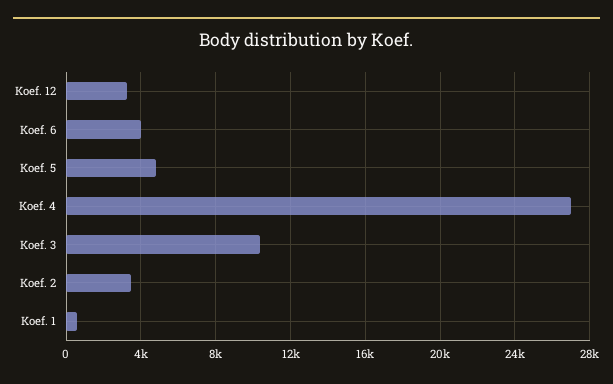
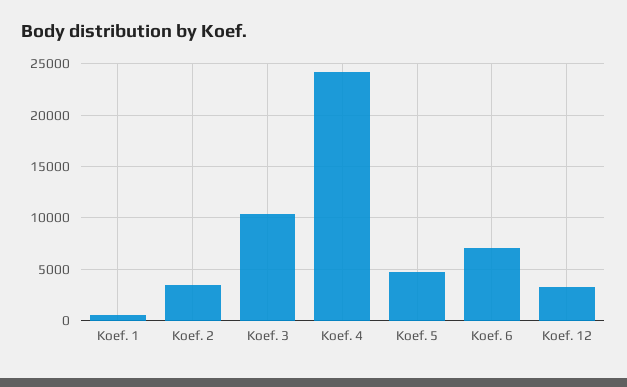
Koef. 6: 4000 -> 7000
Koef. 4: 27000 -> 24000

